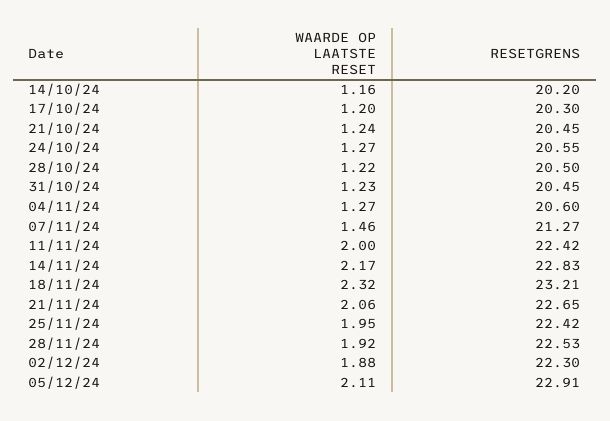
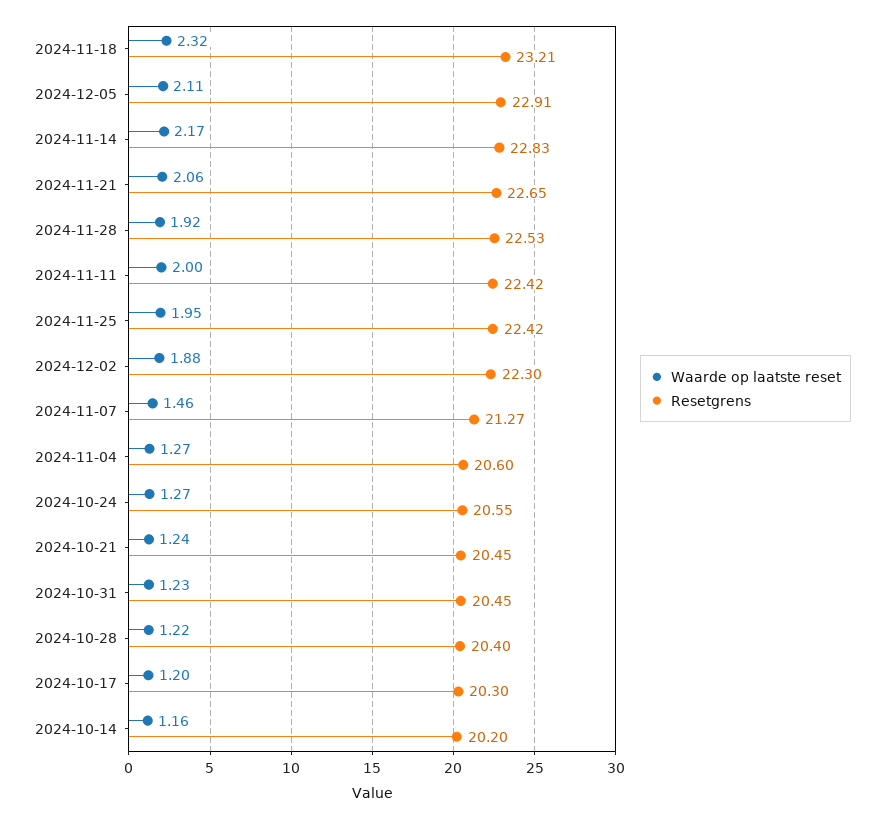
RESETGRENS, 28/10/24: 20.5 -> 20.4

